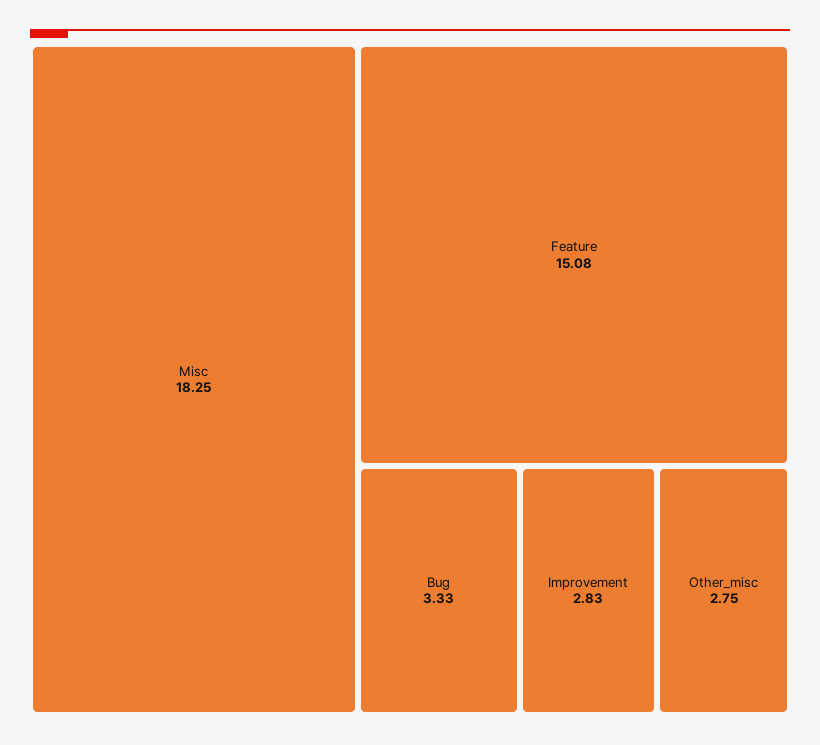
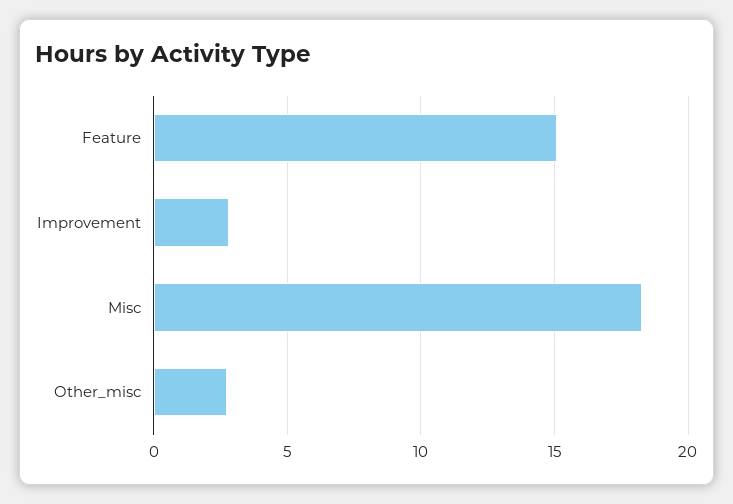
Bug: 3.33 -> none

